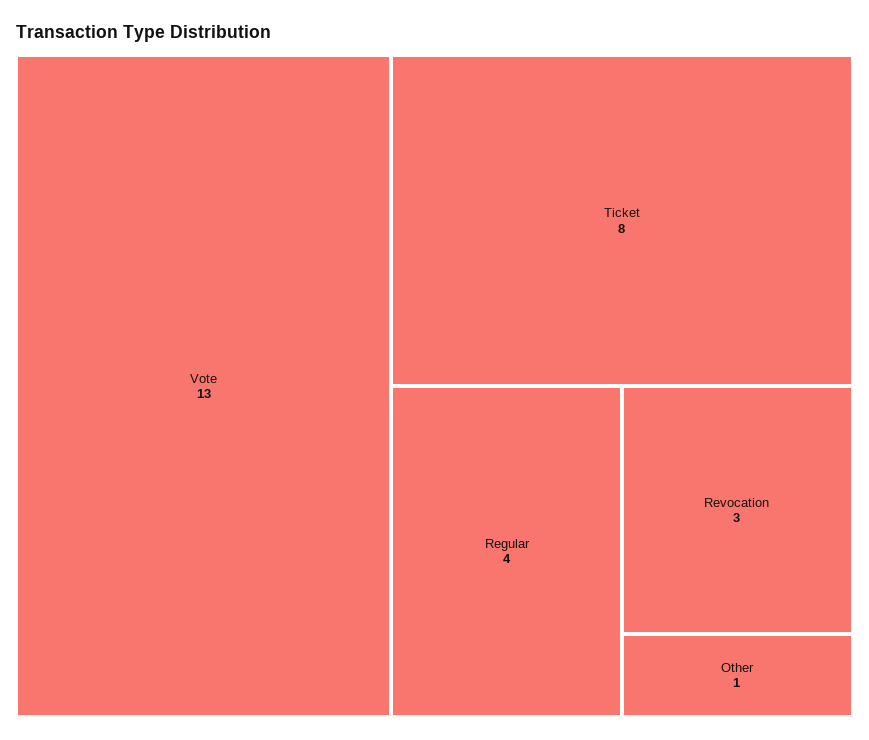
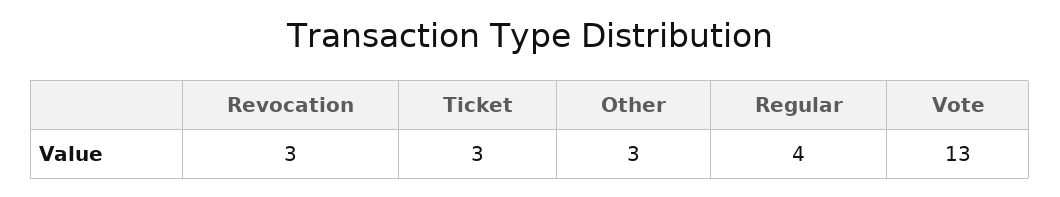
Ticket: 8 -> 3
Other: 1 -> 3

